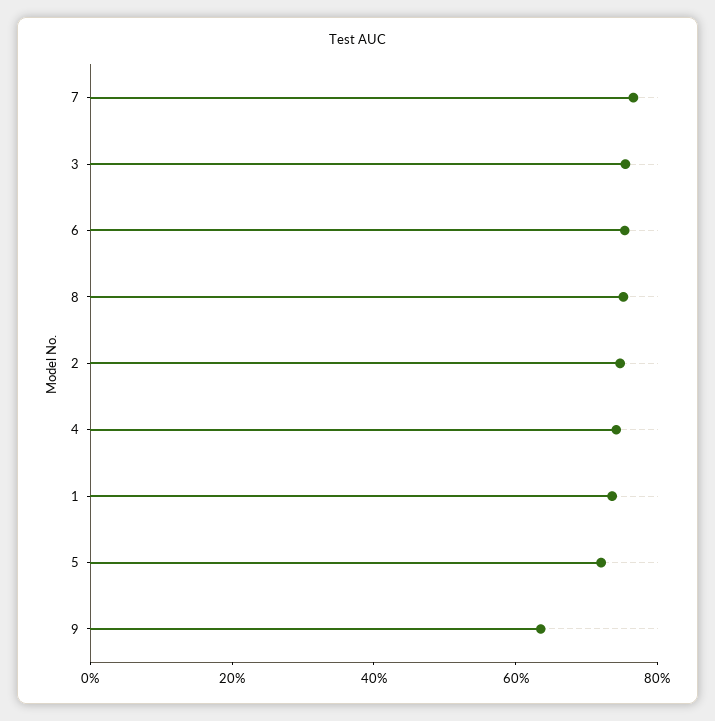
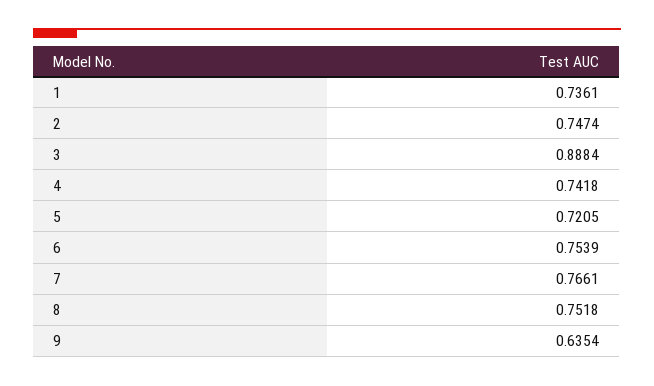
3: 0.75 -> 0.8884

